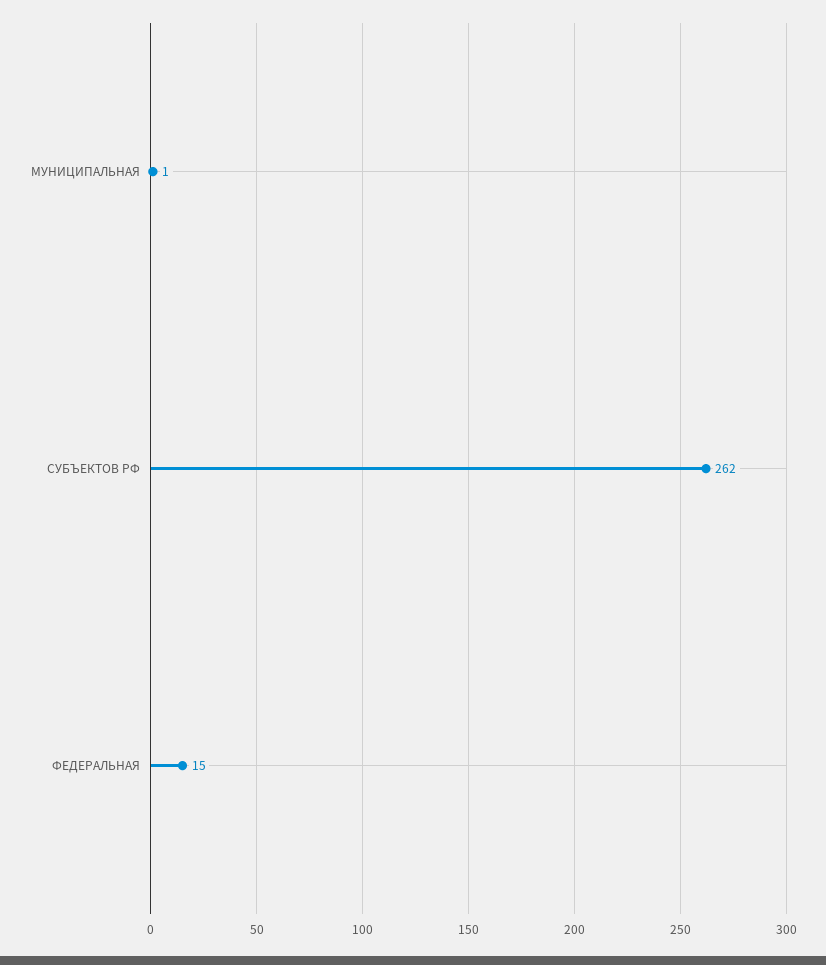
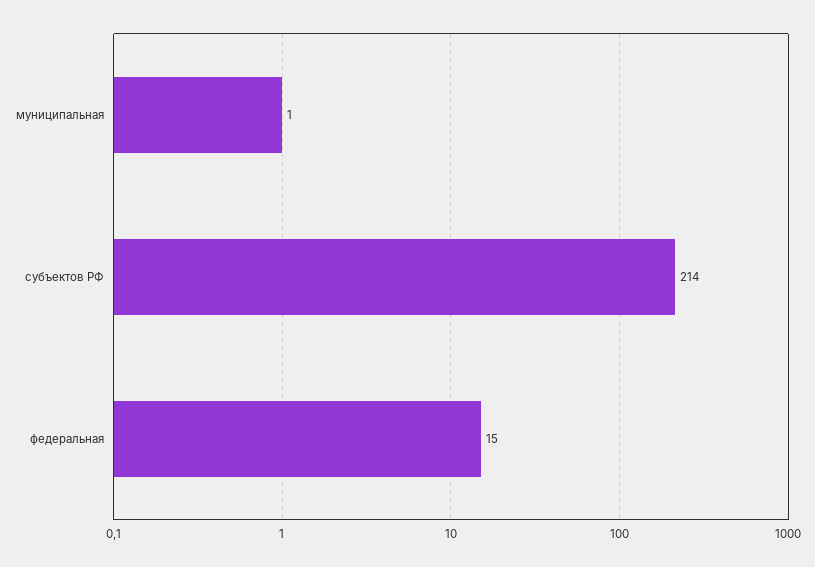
СУБЪЕКТОВ РФ: 262 -> 214

